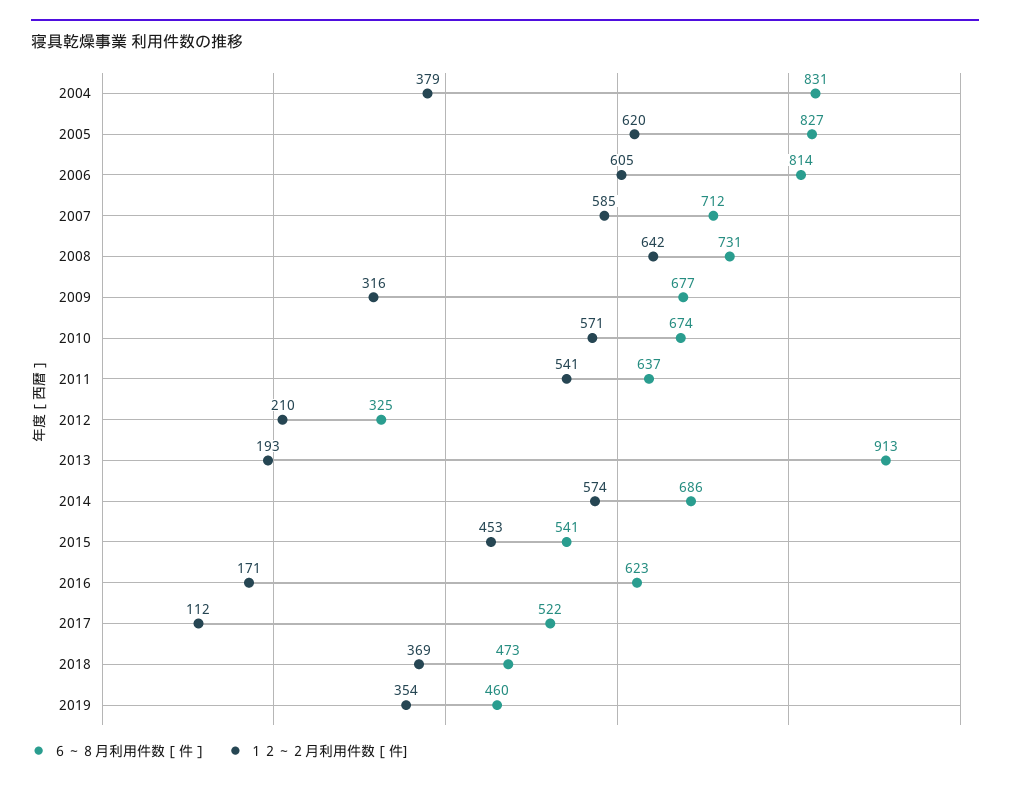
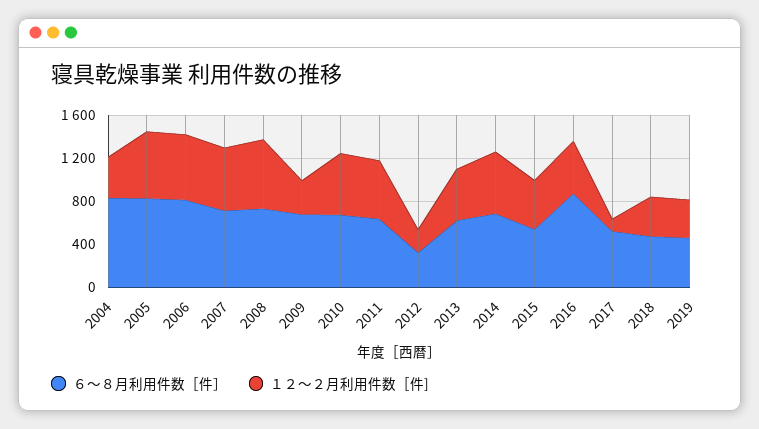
６～８月利用件数［件］, 2013: 913 -> 600
１２～２月利用件数［件], 2013: 193 -> 500
６～８月利用件数［件］, 2016: 623 -> 900
１２～２月利用件数［件], 2016: 171 -> 500

